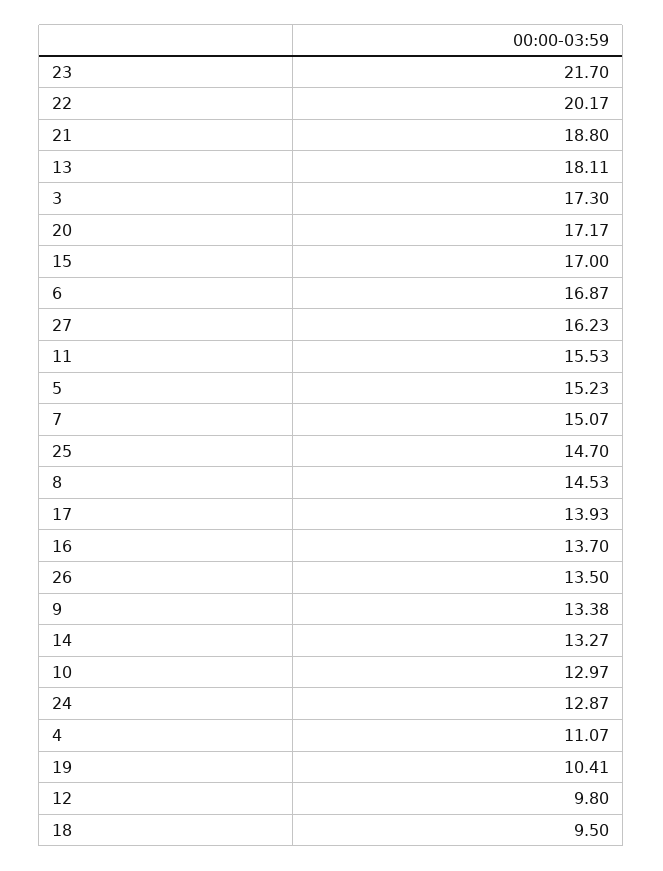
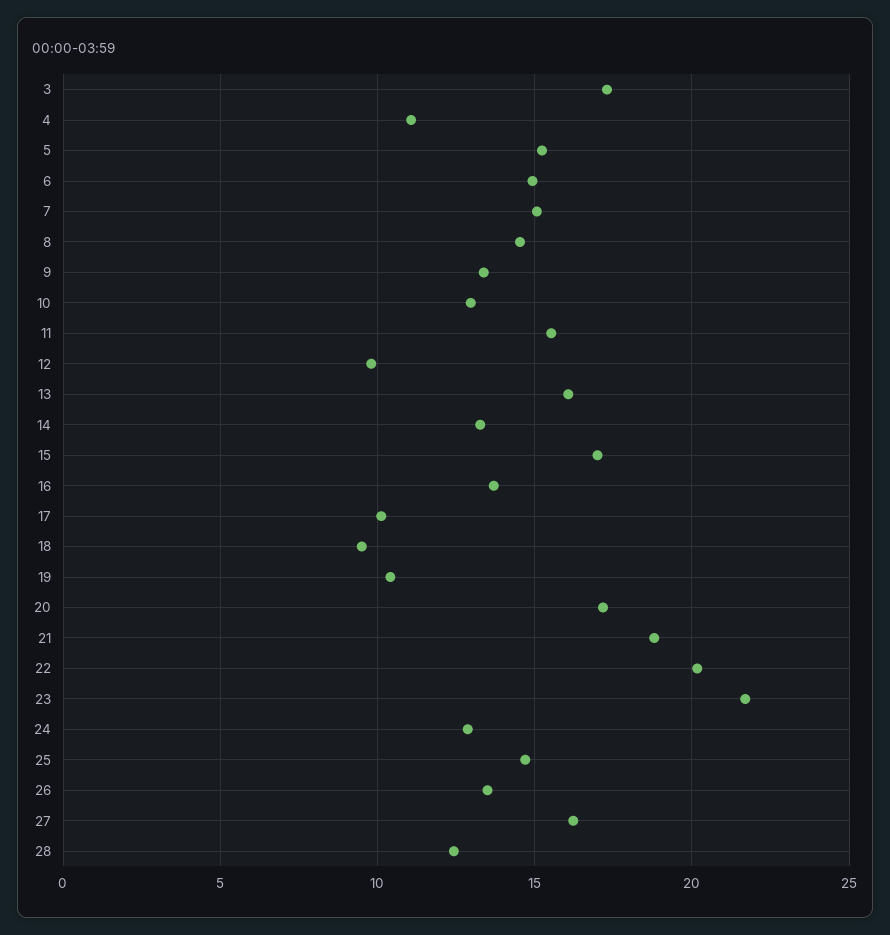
13: 18.11 -> 16
6: 16.87 -> 15
17: 13.93 -> 10
28: none -> 12.5

